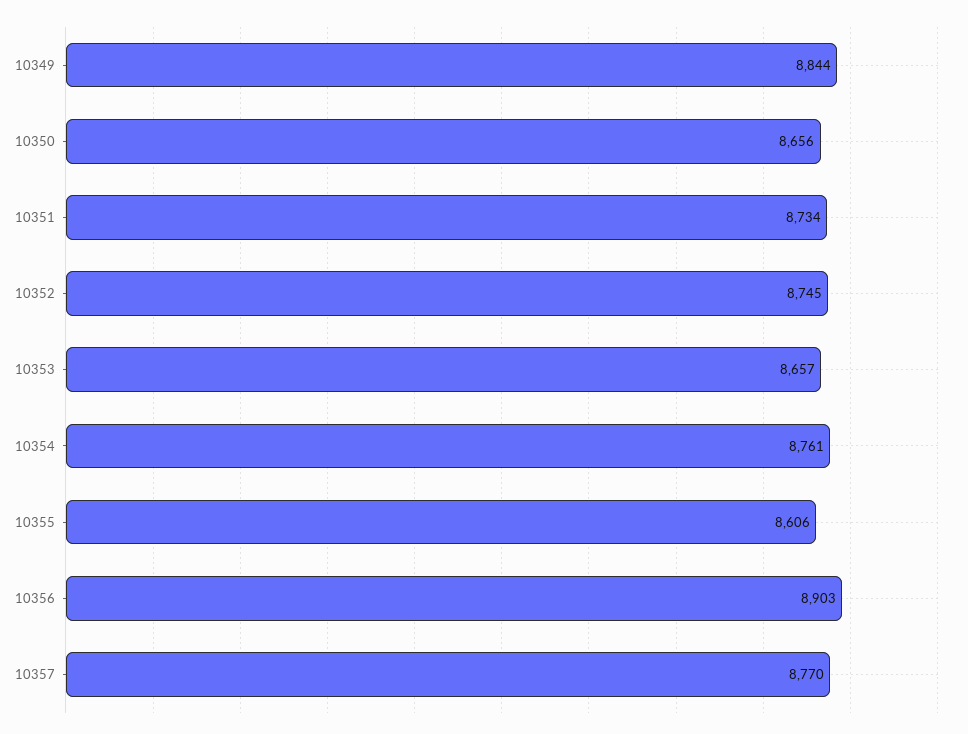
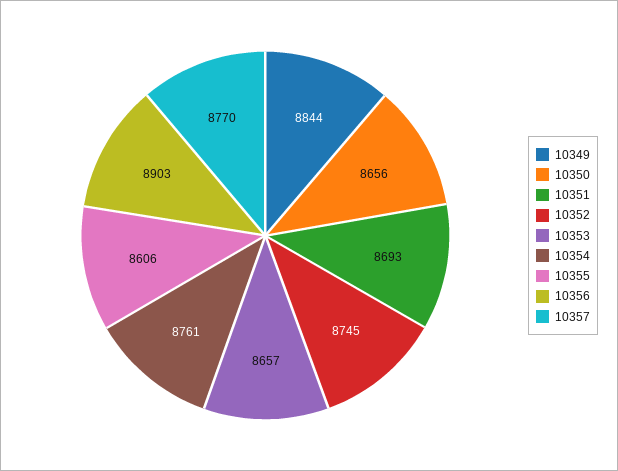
10351: 8734 -> 8693

